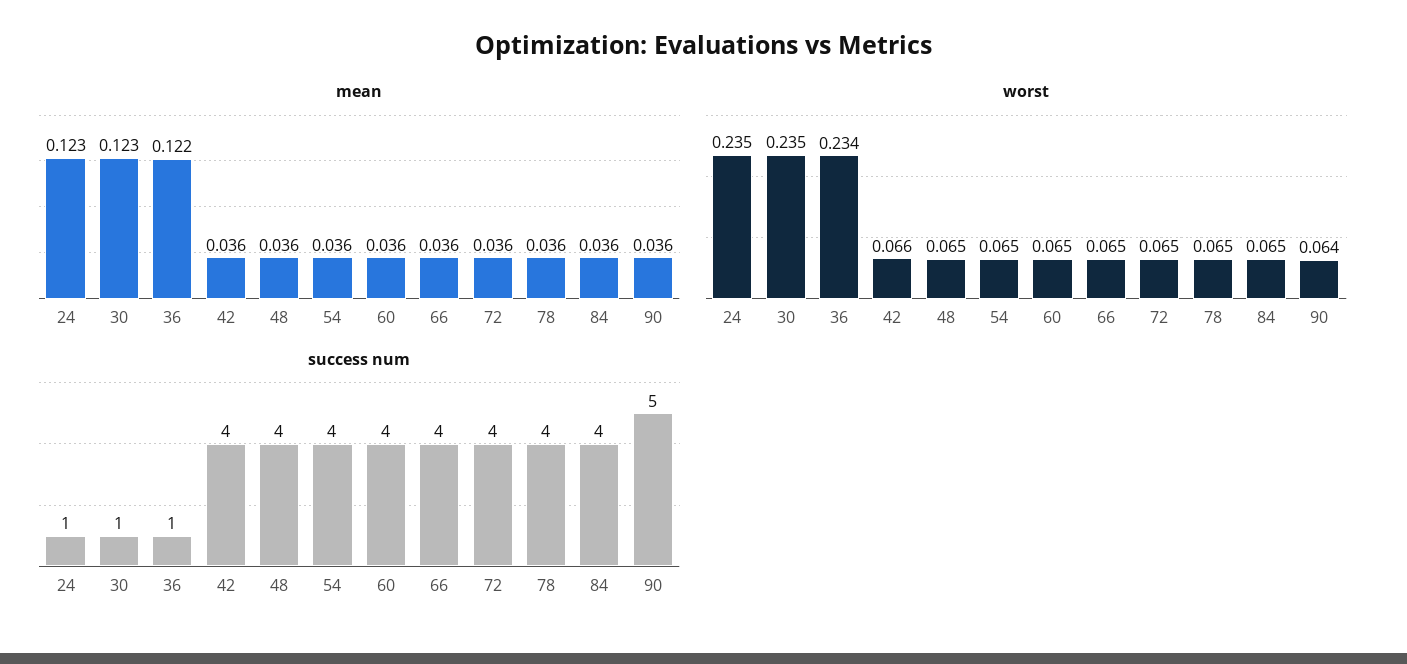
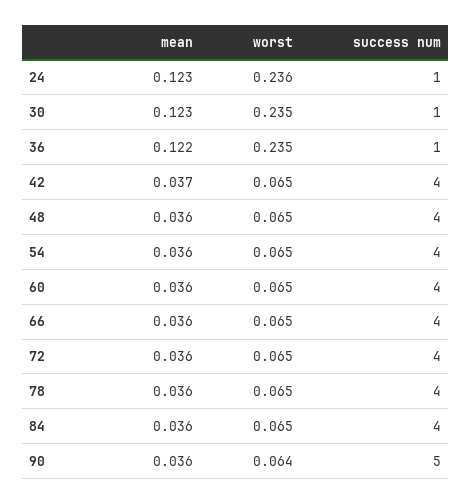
mean, 42: 0.036 -> 0.037
worst, 24: 0.235 -> 0.236
worst, 36: 0.234 -> 0.235
worst, 42: 0.066 -> 0.065

